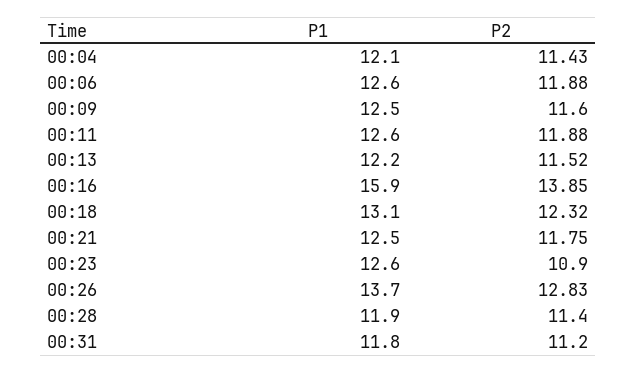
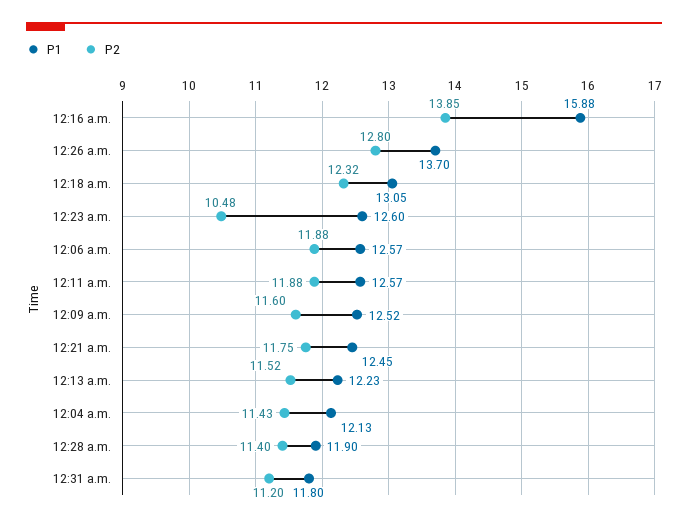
P2, 00:23: 10.9 -> 10.48
P2, 00:26: 12.83 -> 12.8

